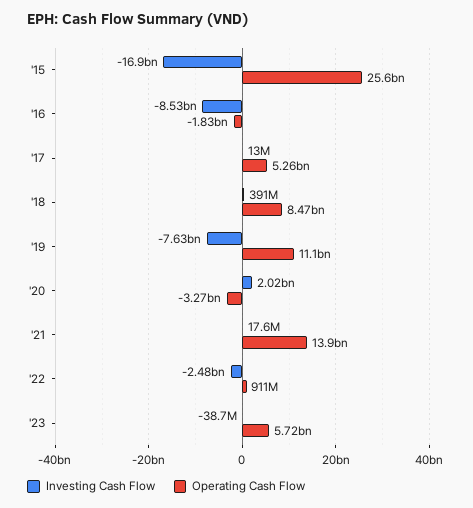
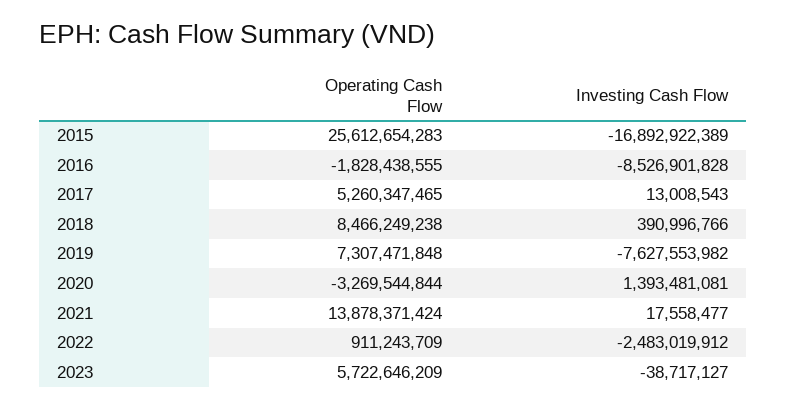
Operating Cash Flow, '19: 11100000000 -> 7307471848
Investing Cash Flow, '20: 2020000000 -> 1393481081

